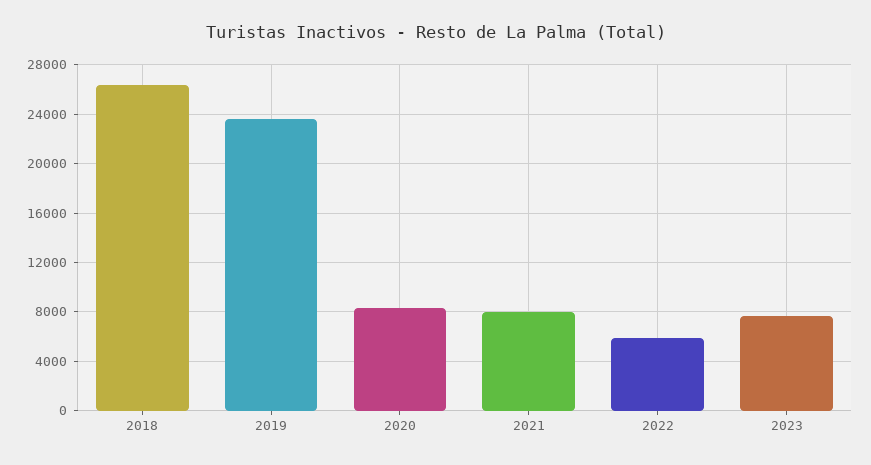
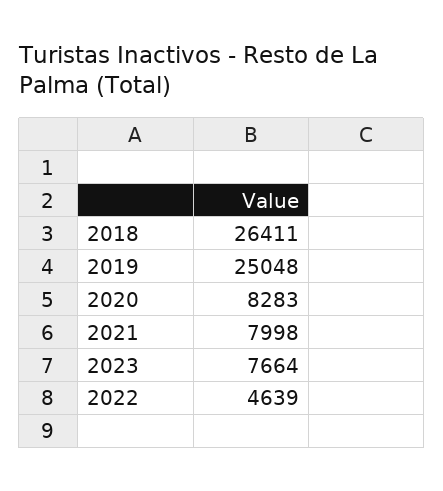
2019: 23500 -> 25048
2022: 6000 -> 4639

